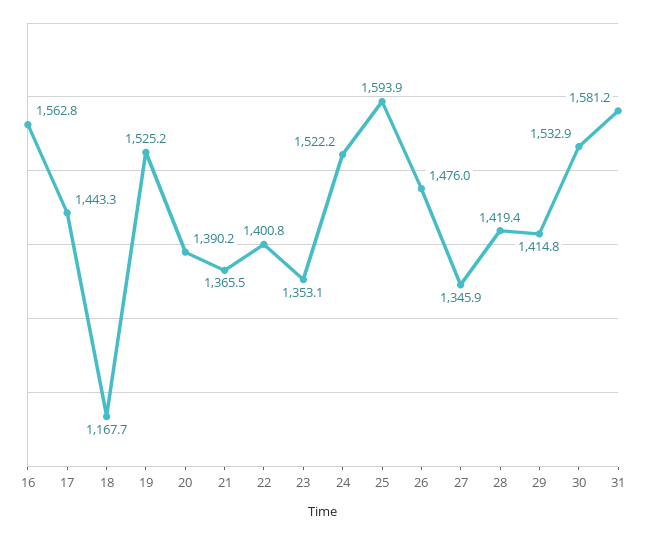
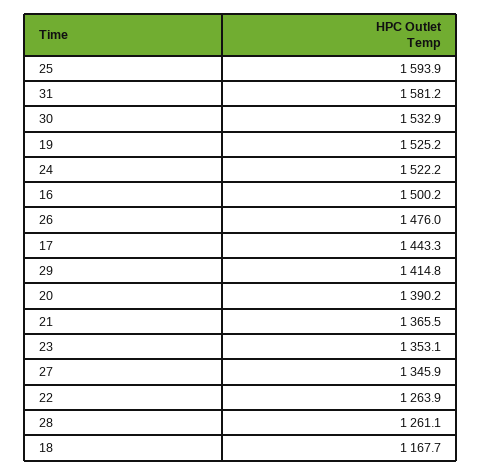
16: 1562.8 -> 1500.2
22: 1400.8 -> 1263.9
28: 1419.4 -> 1261.1

